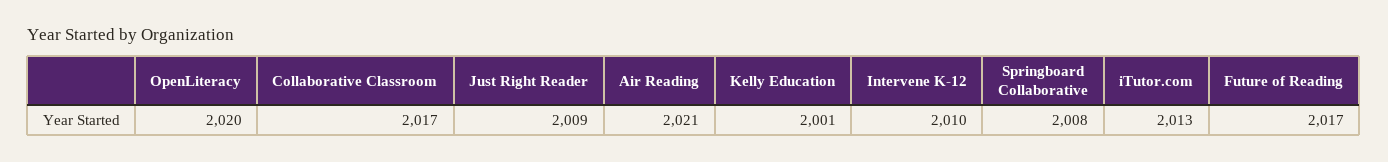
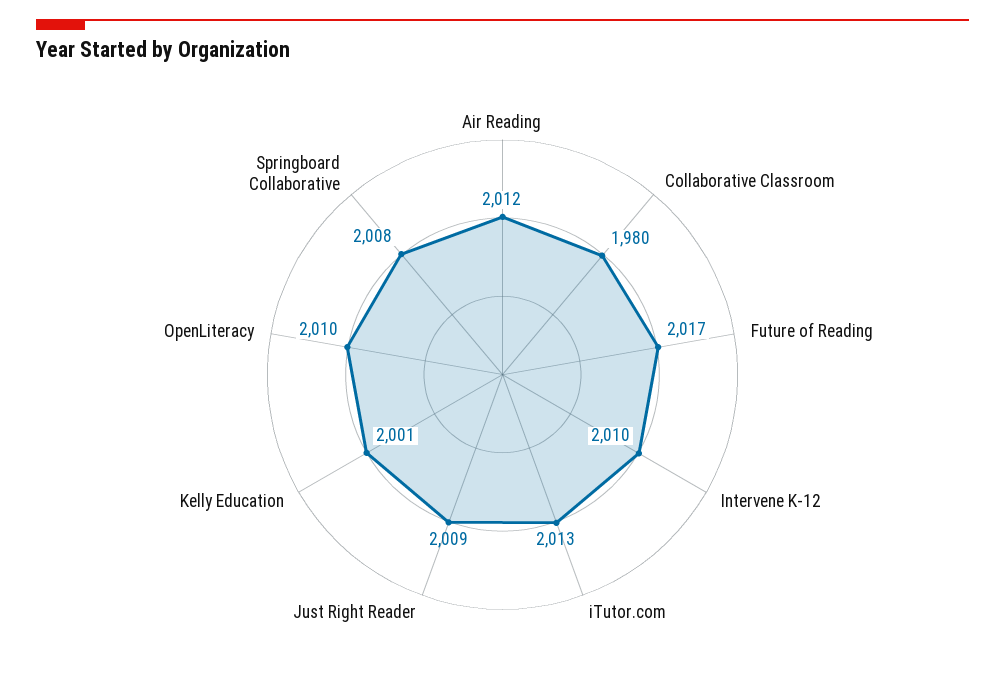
OpenLiteracy: 2020 -> 2010
Collaborative Classroom: 2017 -> 1980
Air Reading: 2021 -> 2012

